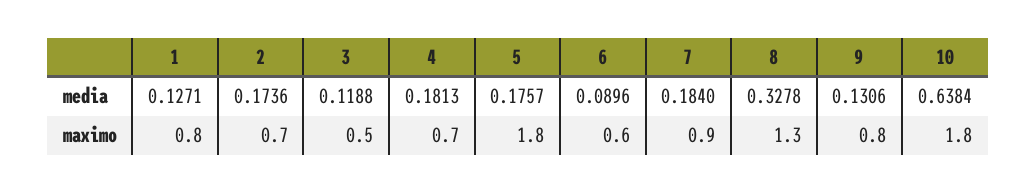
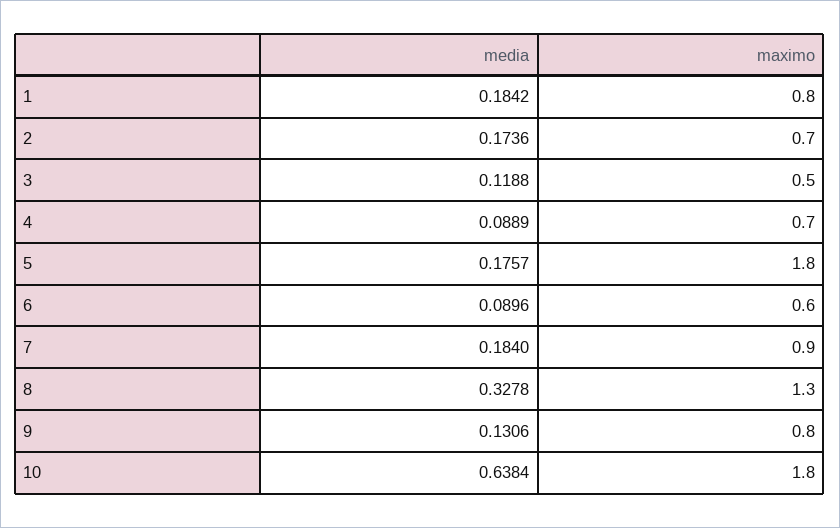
1, media: 0.1271 -> 0.1842
4, media: 0.1813 -> 0.0889

